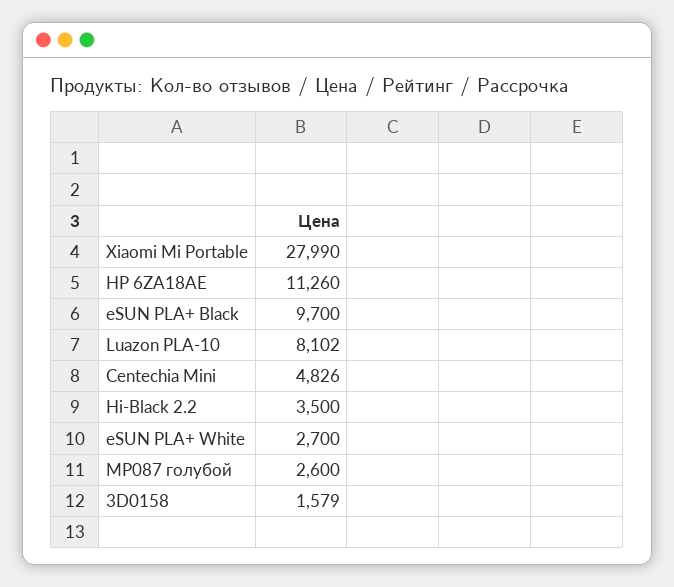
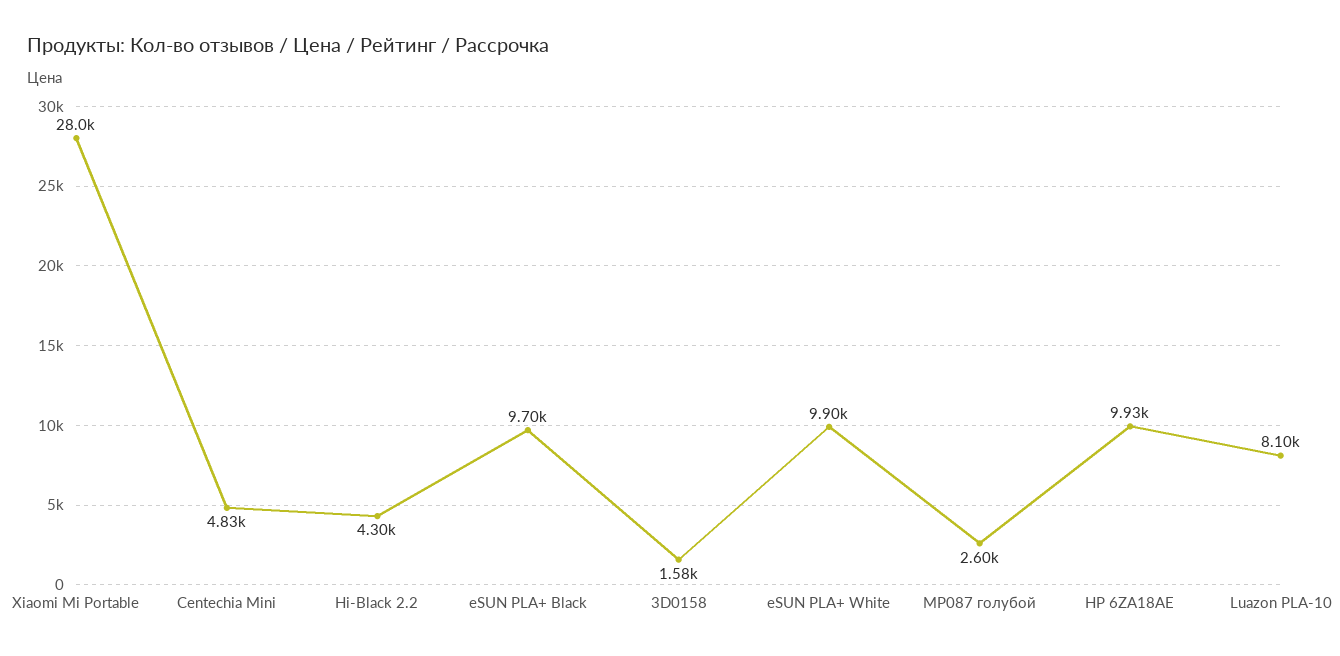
HP 6ZA18AE: 11260 -> 9930
Hi-Black 2.2: 3500 -> 4300
eSUN PLA+ White: 2700 -> 9900

